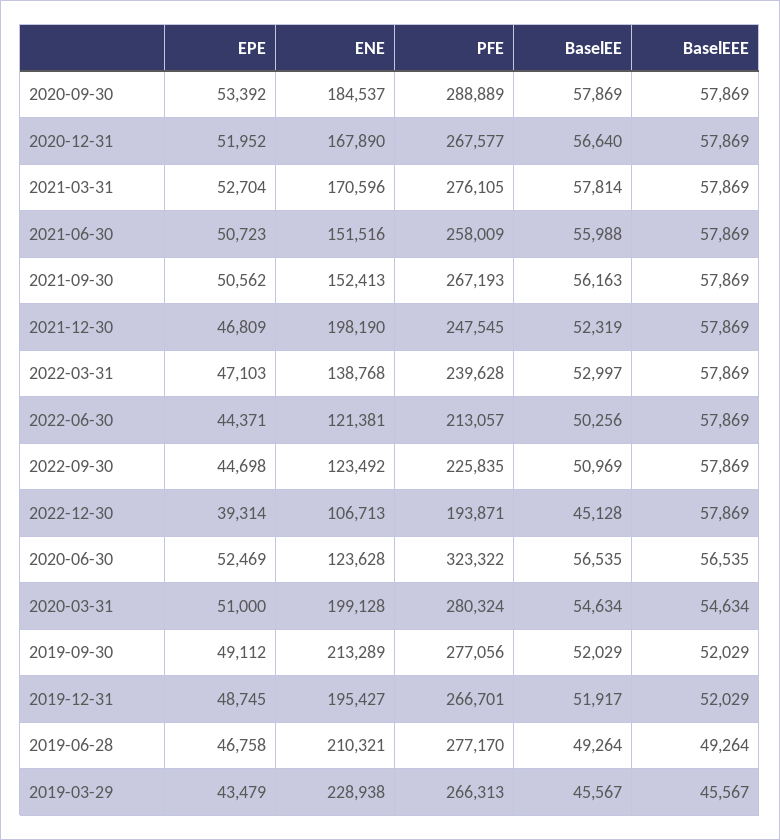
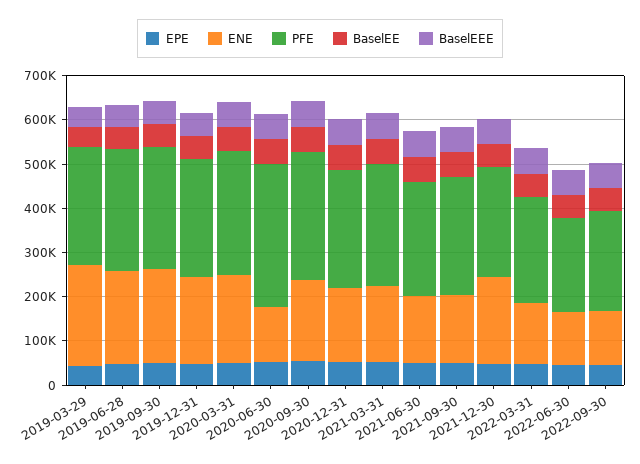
EPE, 2022-12-30: 39314 -> none
ENE, 2022-12-30: 106713 -> none
PFE, 2022-12-30: 193871 -> none
BaselEE, 2022-12-30: 45128 -> none
BaselEEE, 2022-12-30: 57869 -> none

